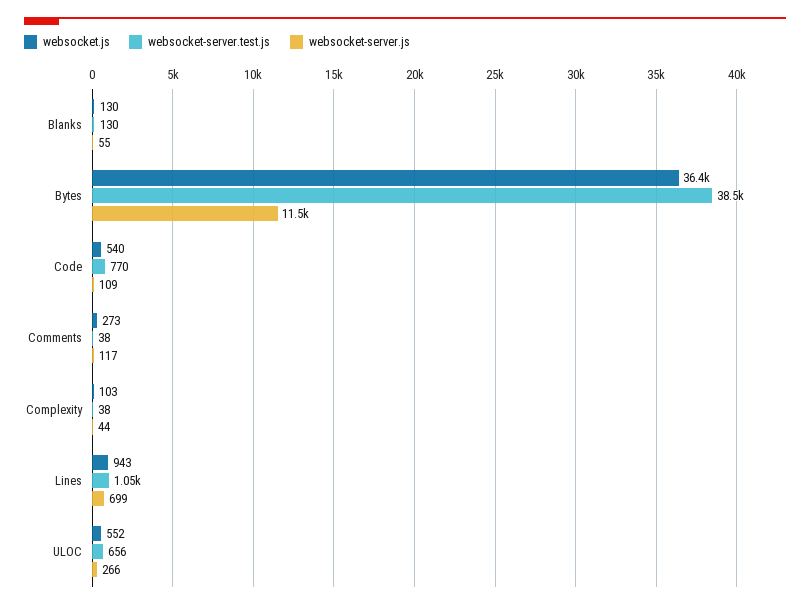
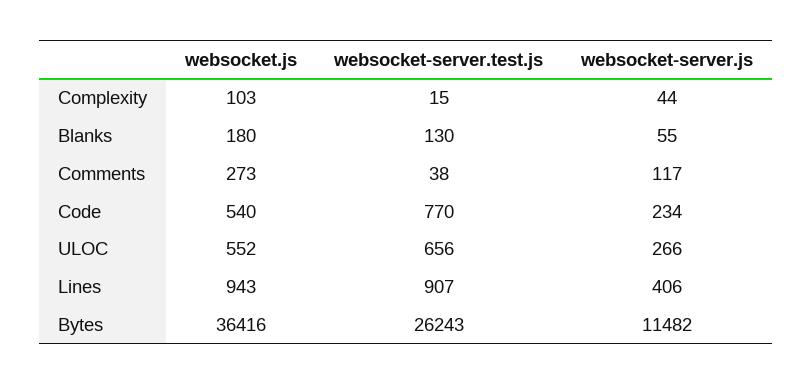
websocket.js, Blanks: 130 -> 180
websocket-server.test.js, Bytes: 38500 -> 26243
websocket-server.js, Code: 109 -> 234
websocket-server.test.js, Complexity: 38 -> 15
websocket-server.test.js, Lines: 1050 -> 907
websocket-server.js, Lines: 699 -> 406

